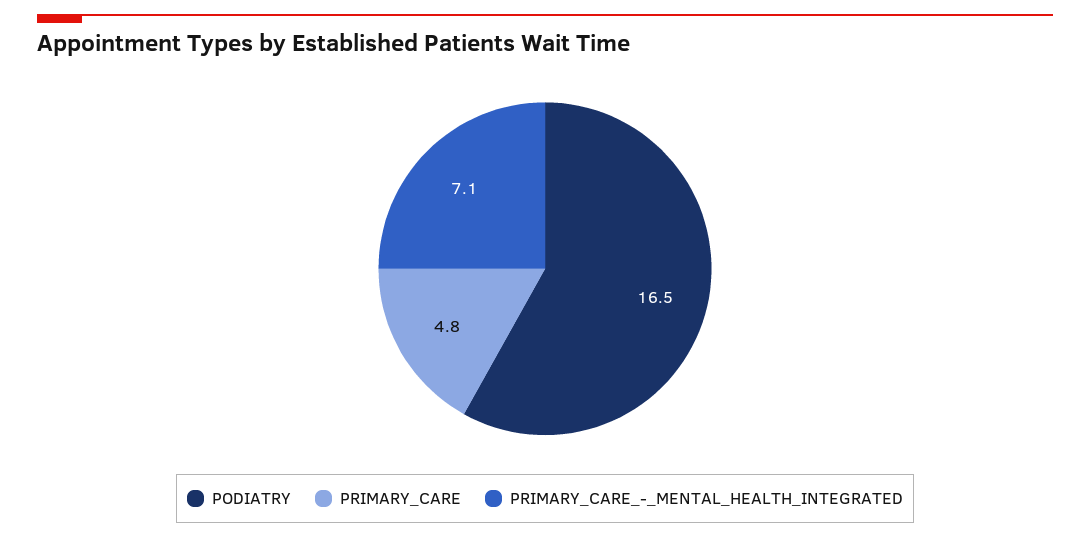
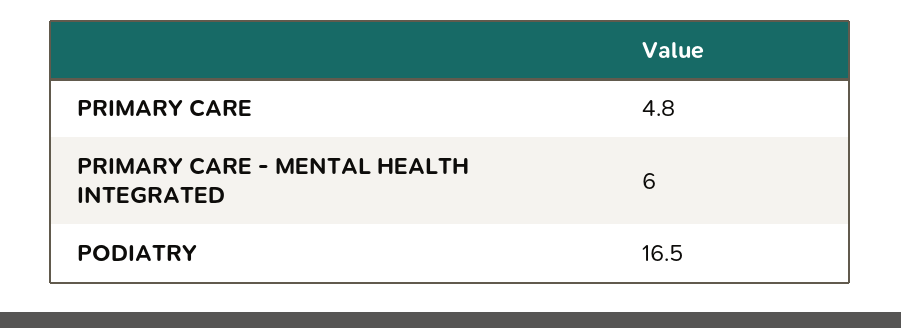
PRIMARY_CARE_-_MENTAL_HEALTH_INTEGRATED: 7.1 -> 6

